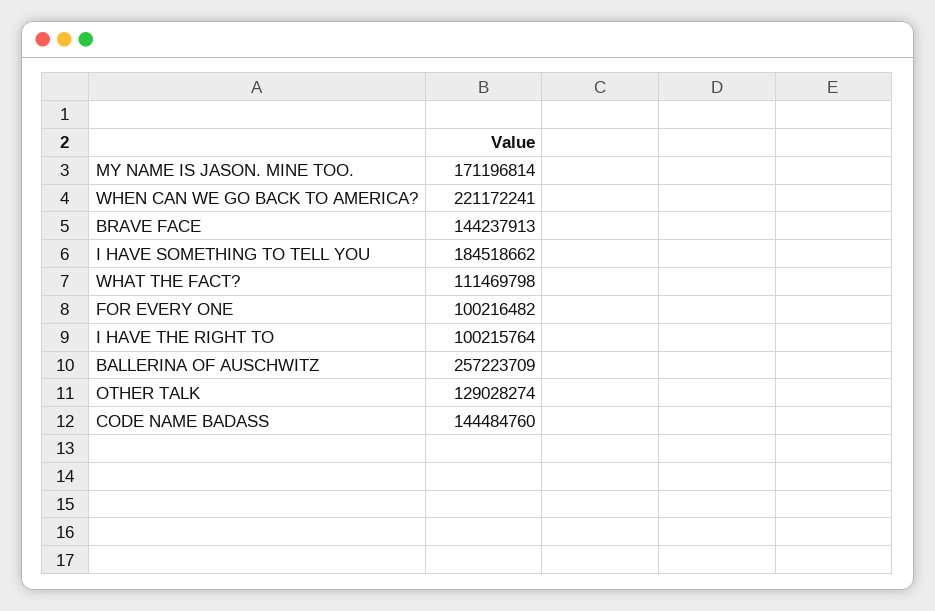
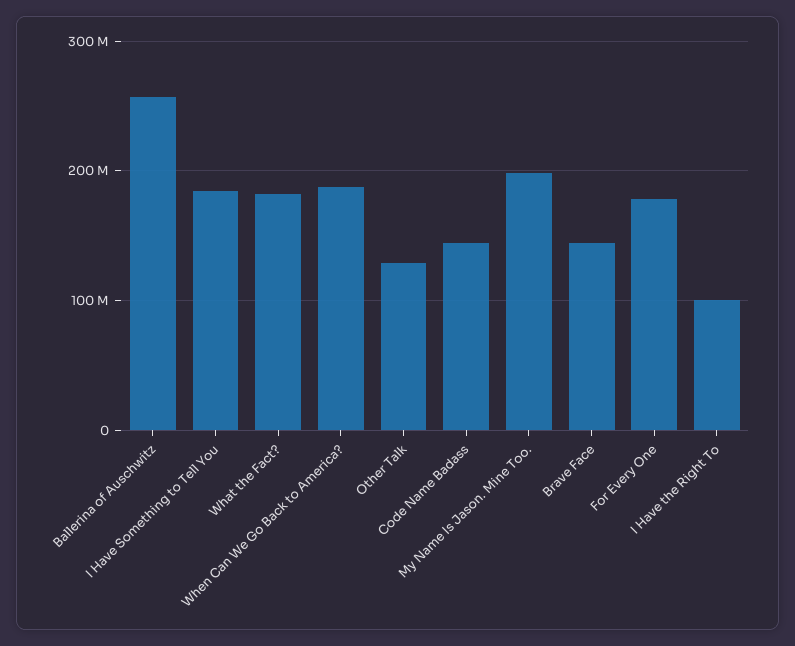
MY NAME IS JASON. MINE TOO.: 171196814 -> 200000000
WHEN CAN WE GO BACK TO AMERICA?: 221172241 -> 190000000
WHAT THE FACT?: 111469798 -> 180000000
FOR EVERY ONE: 100216482 -> 180000000

